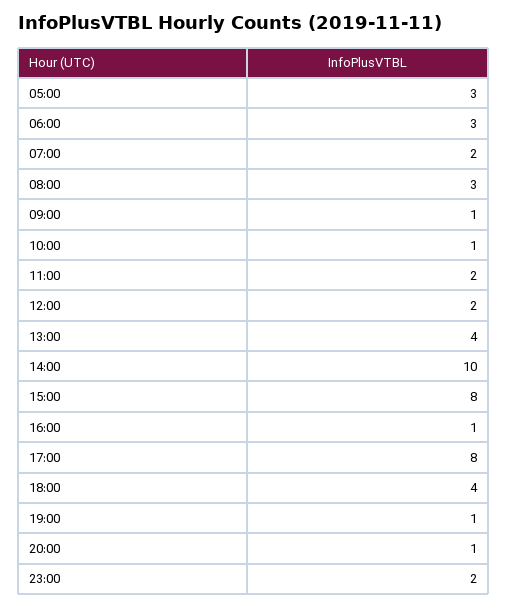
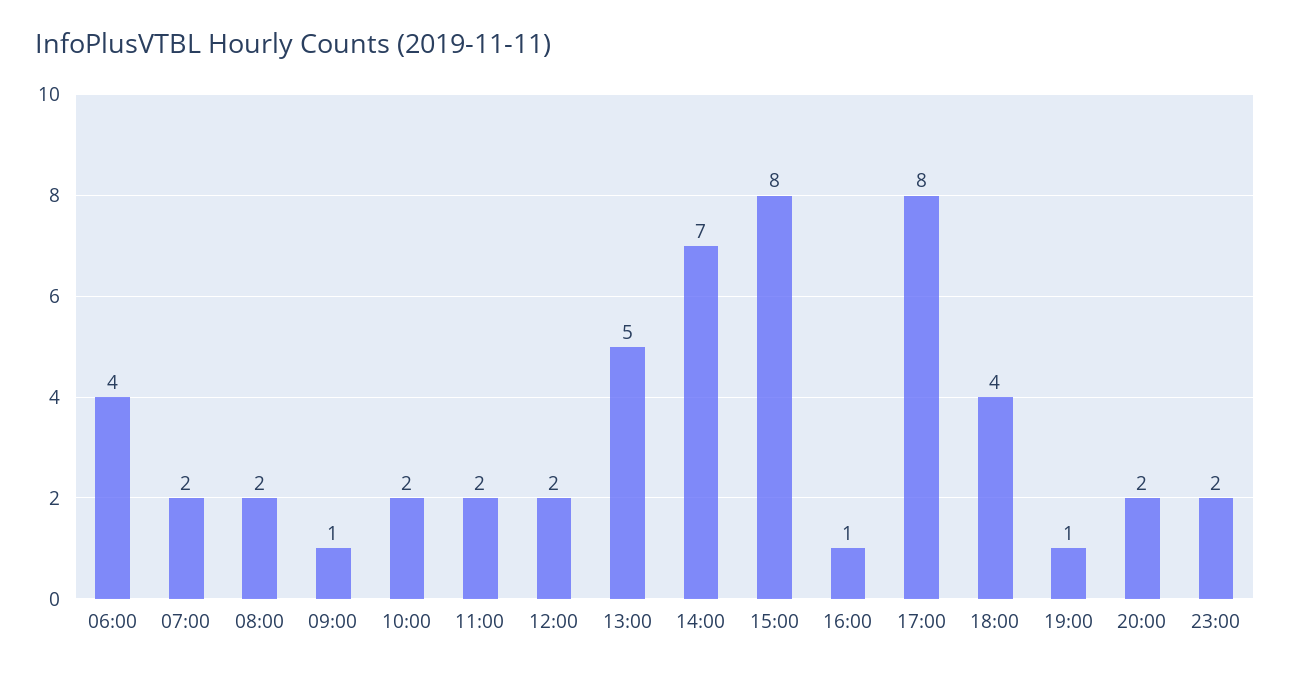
05:00: 3 -> none
06:00: 3 -> 4
08:00: 3 -> 2
10:00: 1 -> 2
13:00: 4 -> 5
14:00: 10 -> 7
20:00: 1 -> 2

